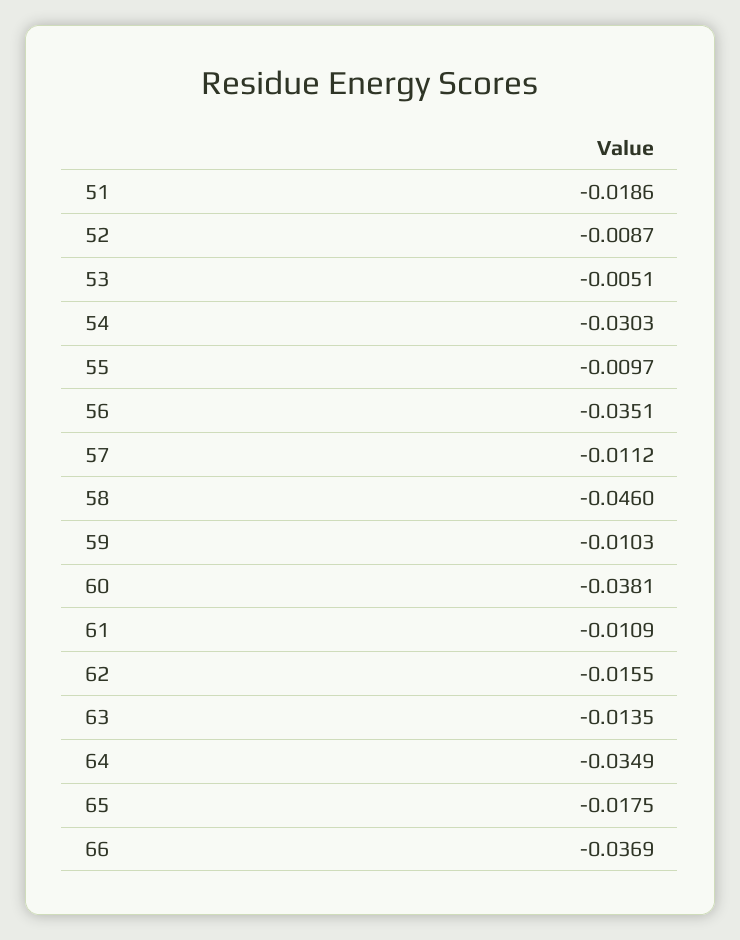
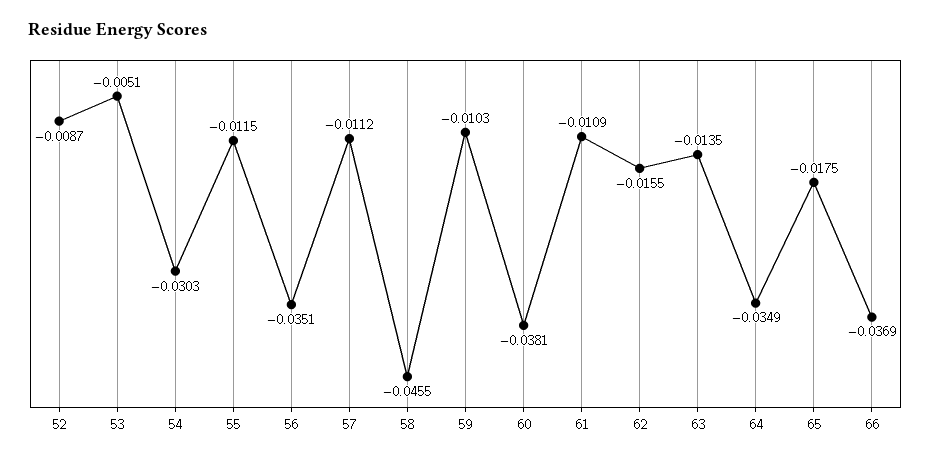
51: -0.0186 -> none
55: -0.0097 -> -0.0115
58: -0.046 -> -0.0455

